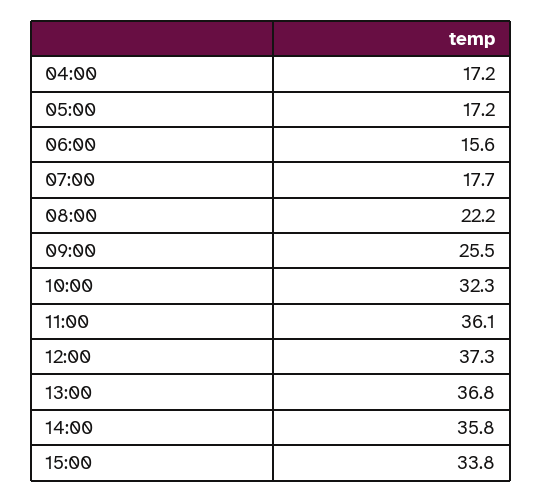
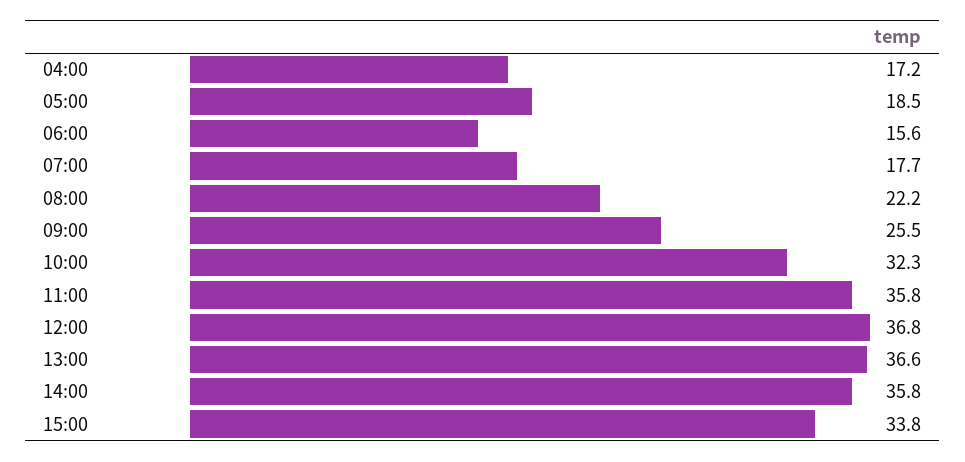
05:00: 17.2 -> 18.5
11:00: 36.1 -> 35.8
12:00: 37.3 -> 36.8
13:00: 36.8 -> 36.6

